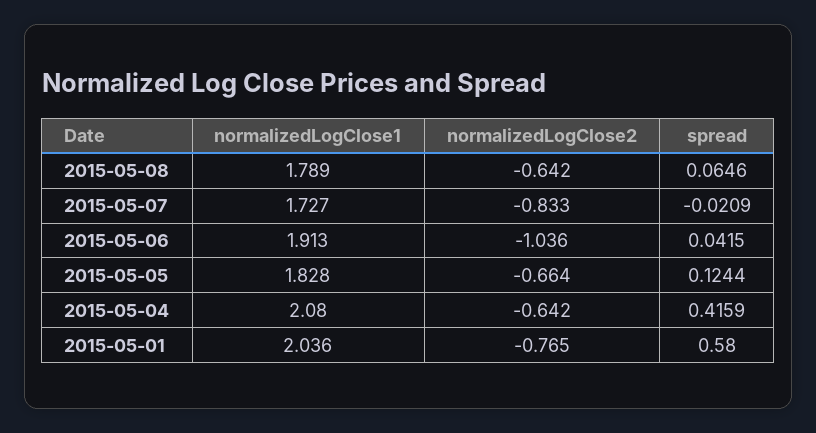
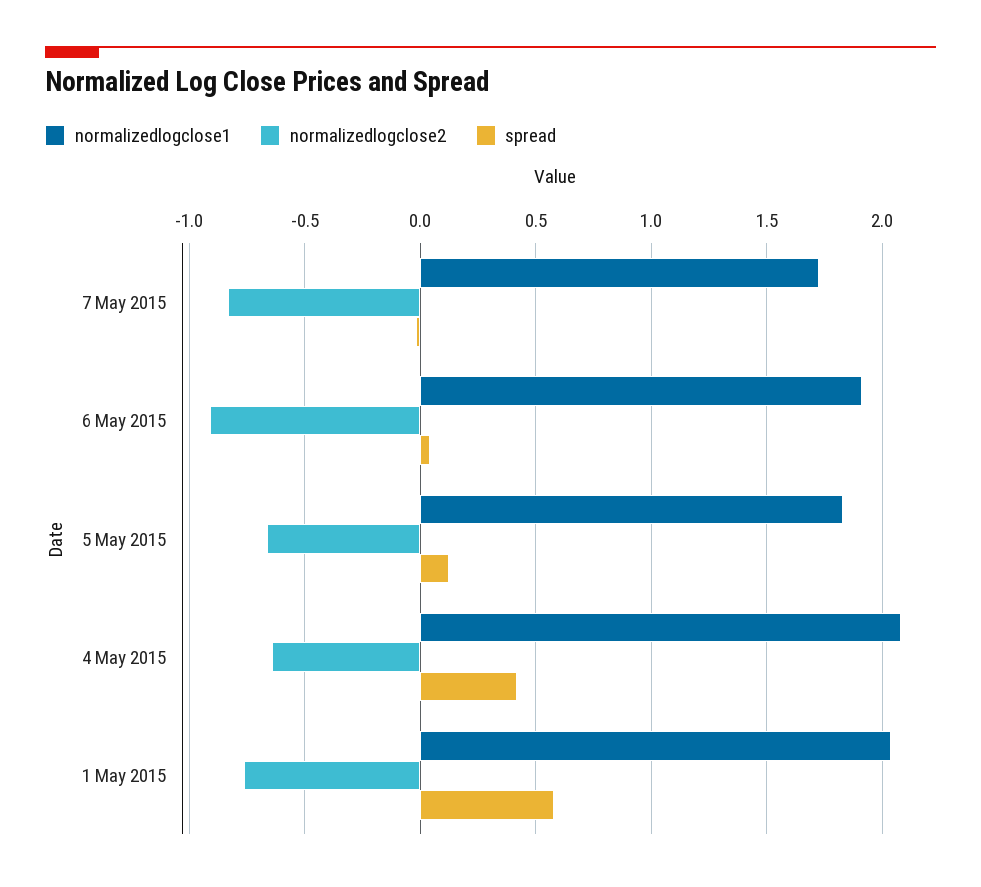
normalizedLogClose1, 2015-05-08: 1.789 -> none
normalizedLogClose2, 2015-05-08: -0.642 -> none
spread, 2015-05-08: 0.0646 -> none
normalizedLogClose2, 2015-05-06: -1.036 -> -0.9

